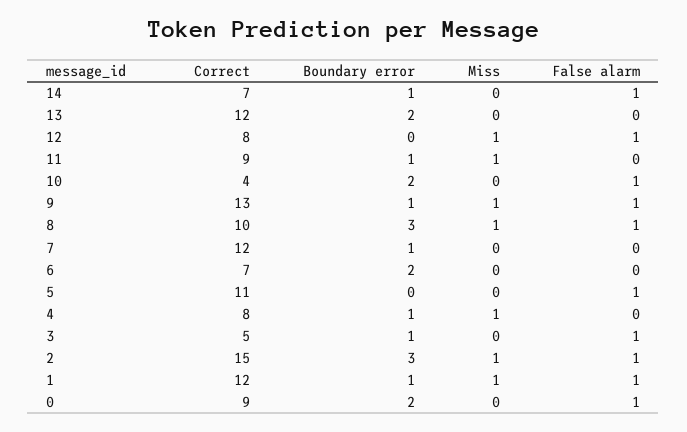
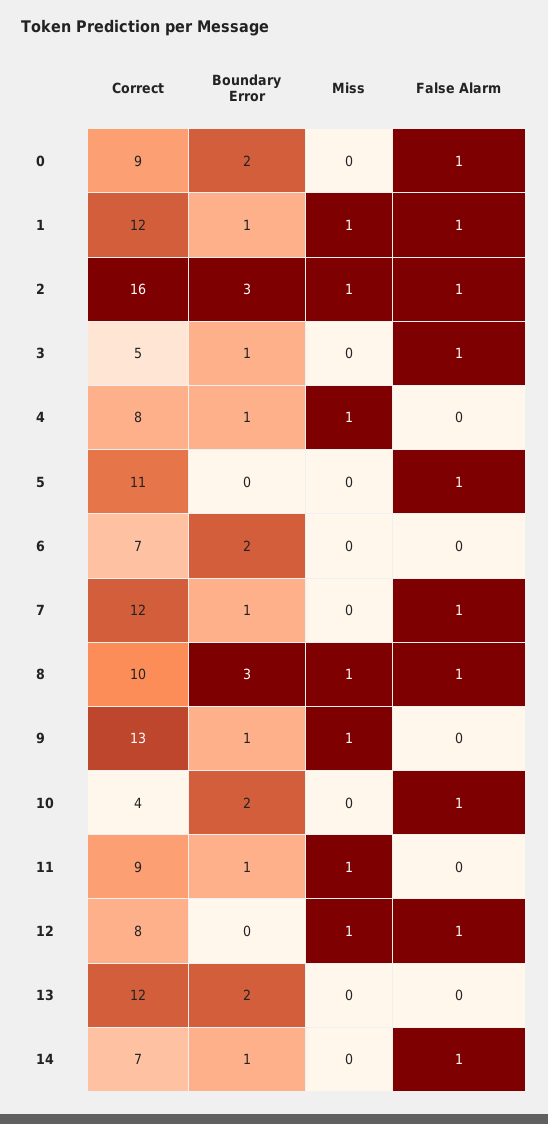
False alarm, 9: 1 -> 0
False alarm, 7: 0 -> 1
Correct, 2: 15 -> 16

